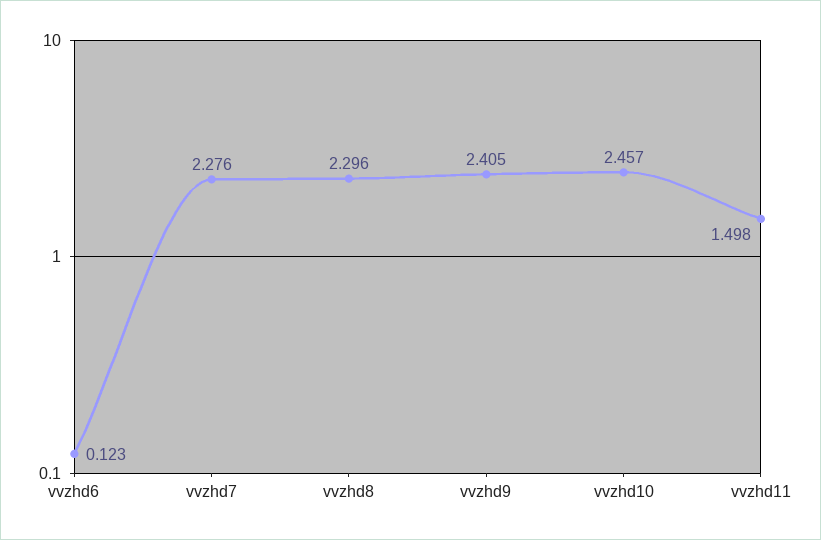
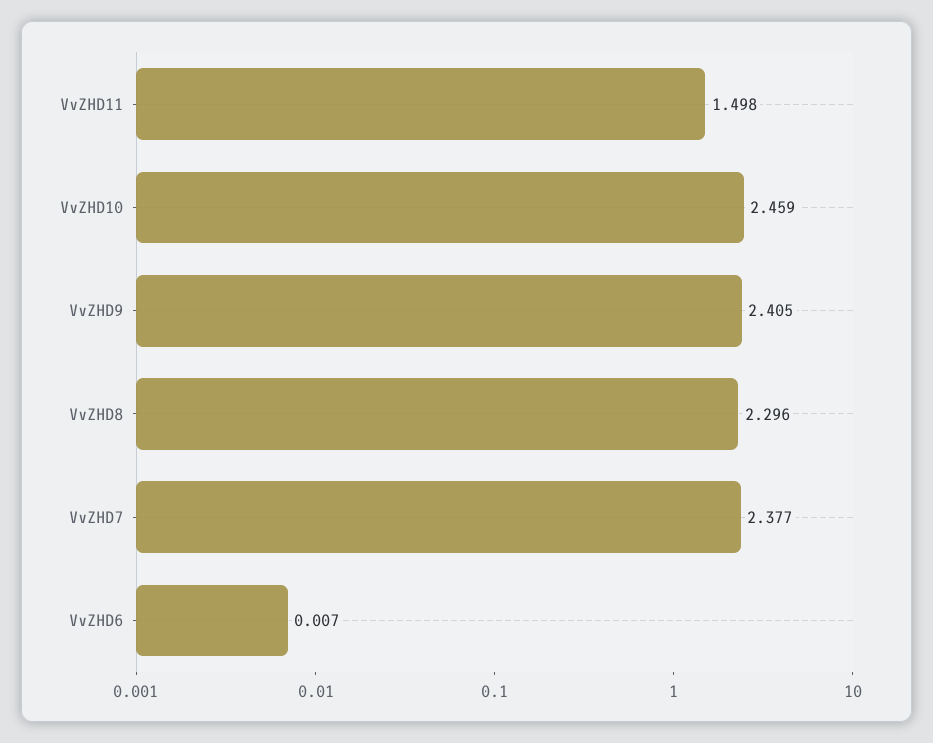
vvzhd6: 0.123 -> 0.007
vvzhd7: 2.276 -> 2.377
vvzhd10: 2.457 -> 2.459

